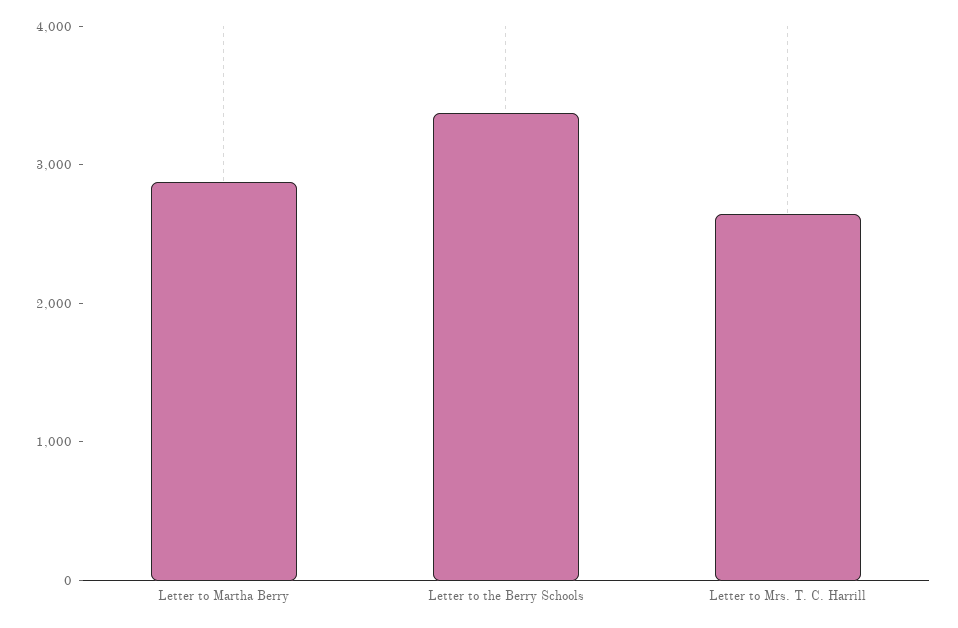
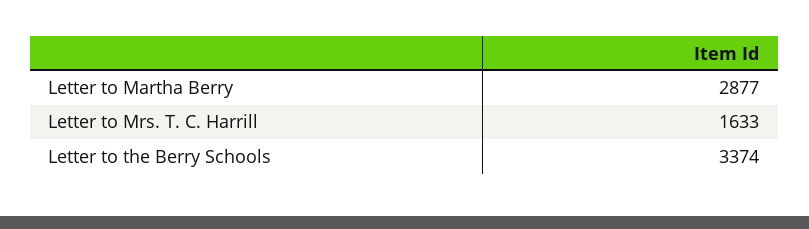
Letter to Mrs. T. C. Harrill: 2600 -> 1633

